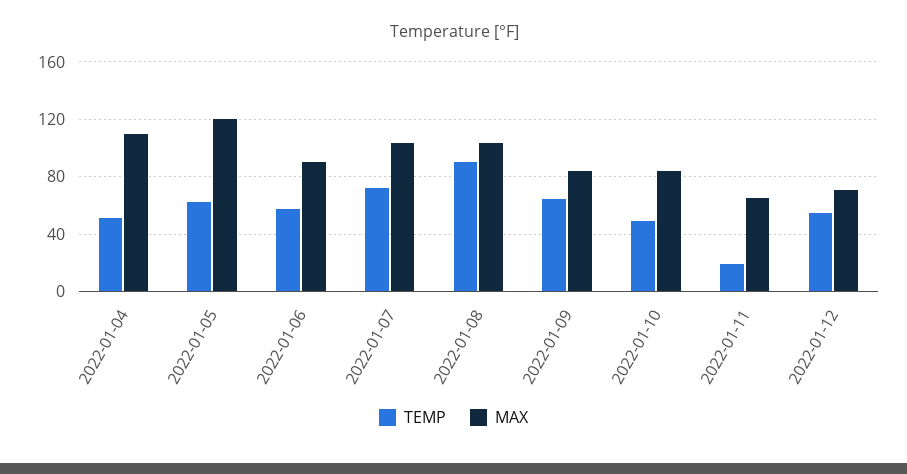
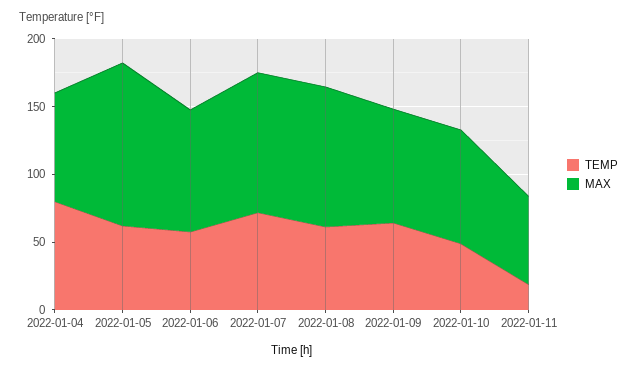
TEMP, 2022-01-04: 50 -> 80
MAX, 2022-01-04: 110 -> 80
TEMP, 2022-01-08: 90 -> 60
TEMP, 2022-01-12: 55 -> none
MAX, 2022-01-12: 70 -> none

